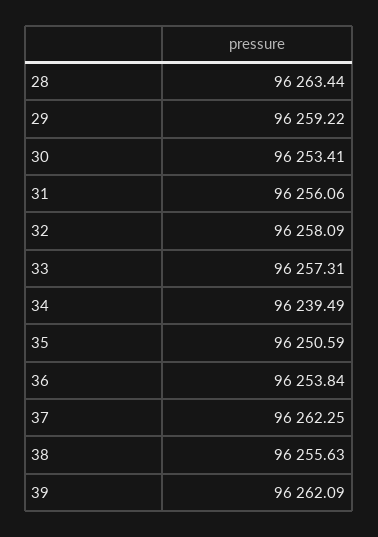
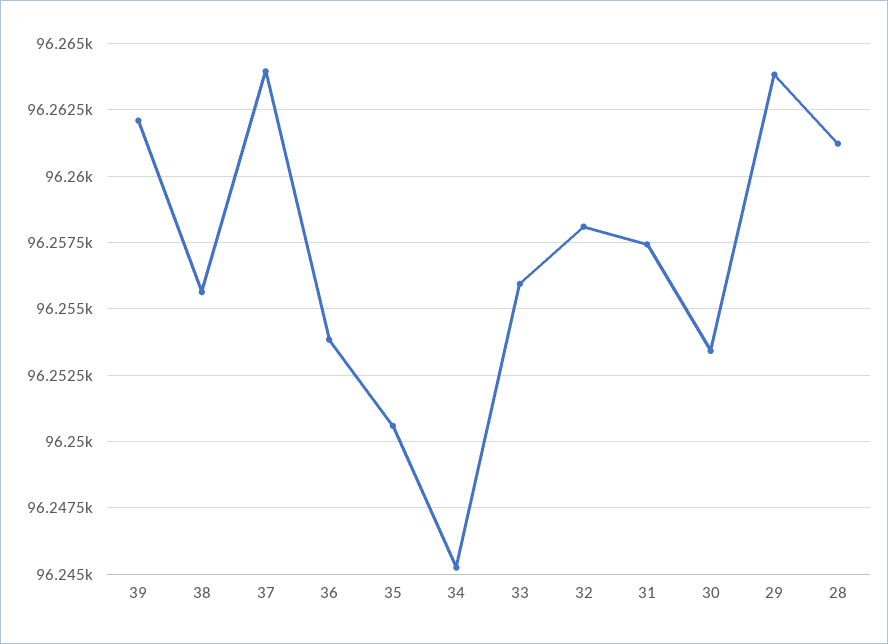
28: 96263.44 -> 96261.25
29: 96259.22 -> 96263.75
31: 96256.06 -> 96257.5
33: 96257.31 -> 96256
34: 96239.49 -> 96245.25
37: 96262.25 -> 96264

